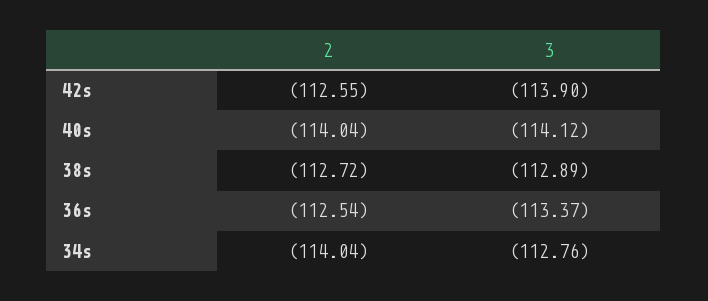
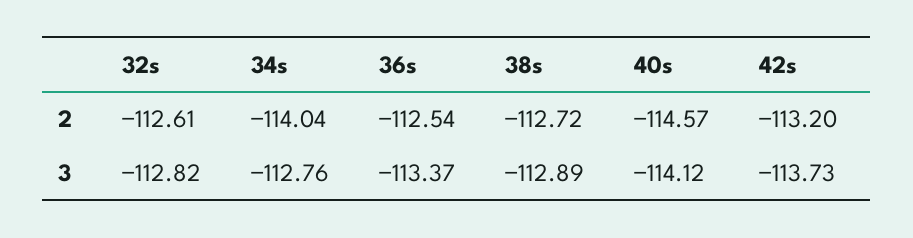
2, 42s: -112.55 -> -113.2
3, 42s: -113.9 -> -113.73
2, 40s: -114.04 -> -114.57
2, 32s: none -> -112.61
3, 32s: none -> -112.82

